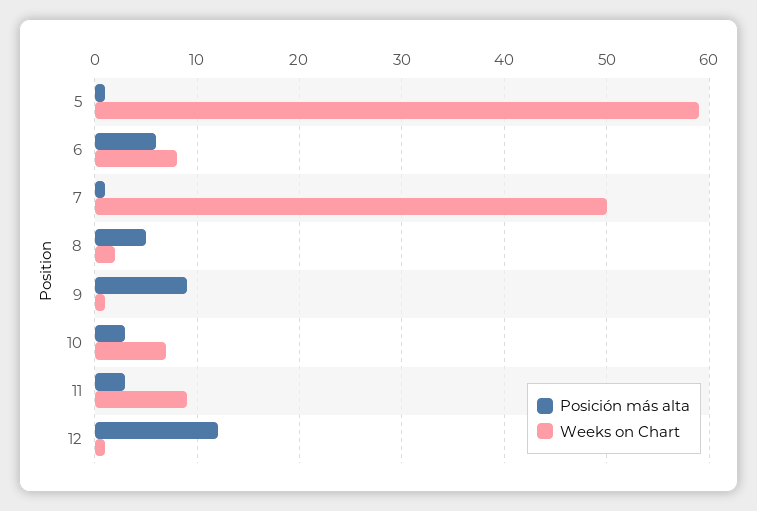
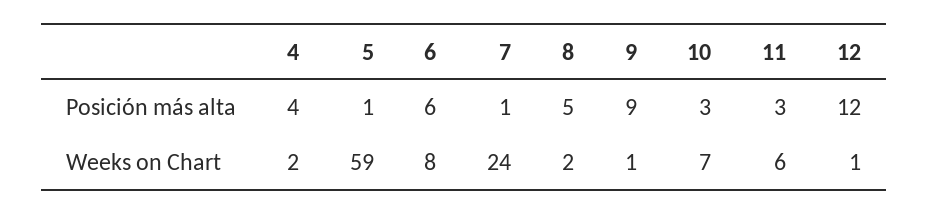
Weeks on Chart, 7: 50 -> 24
Weeks on Chart, 11: 9 -> 6
Posición más alta, 4: none -> 4
Weeks on Chart, 4: none -> 2

